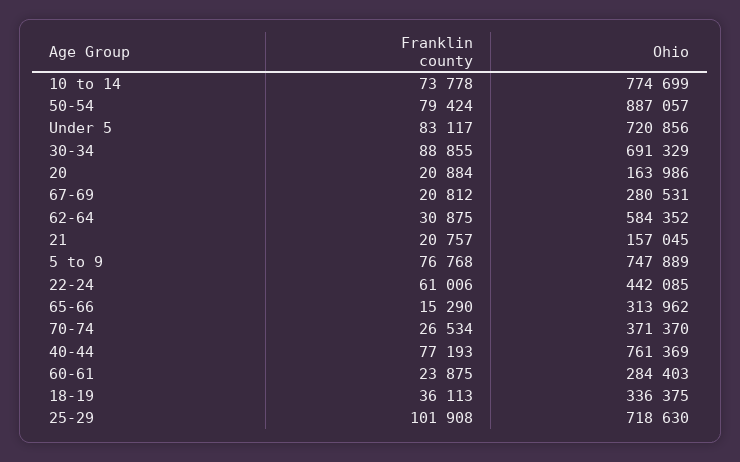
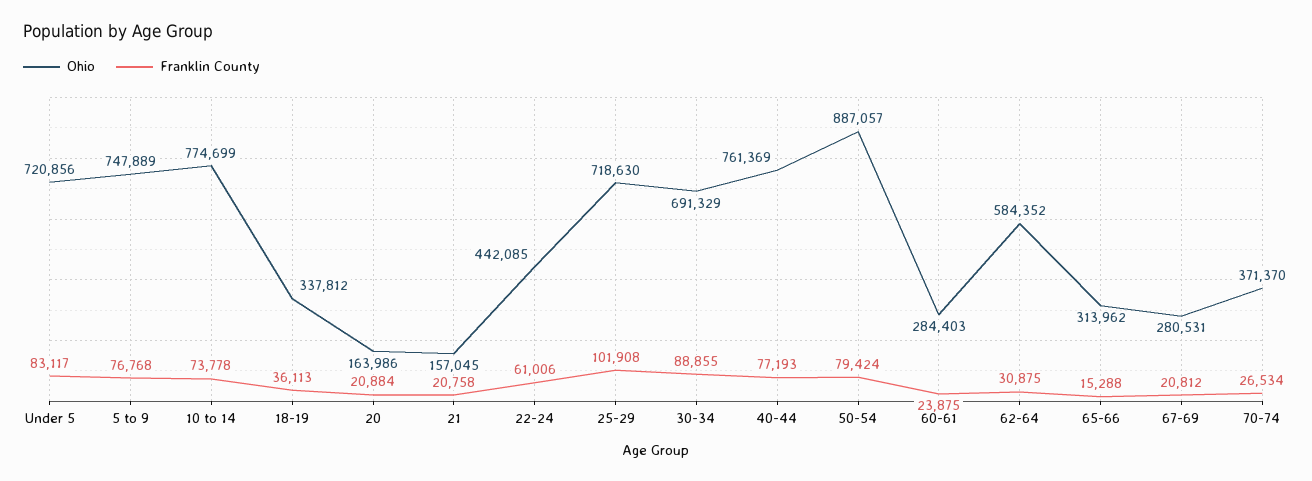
Franklin county, 21: 20757 -> 20758
Franklin county, 65-66: 15290 -> 15288
Ohio, 18-19: 336375 -> 337812

